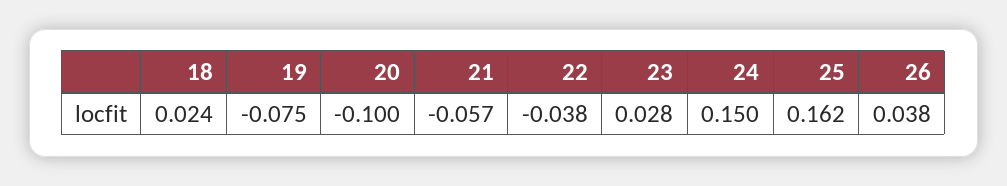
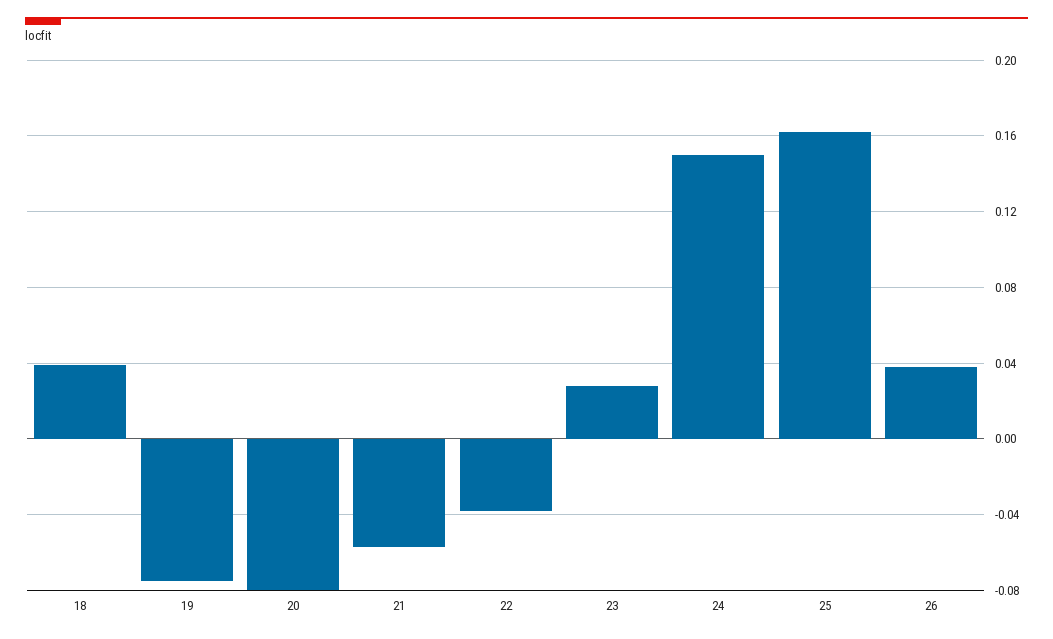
18: 0.024 -> 0.04
20: -0.1 -> -0.08

